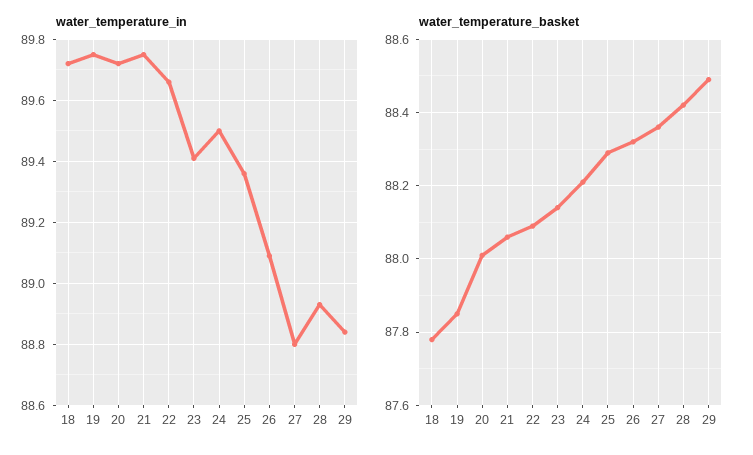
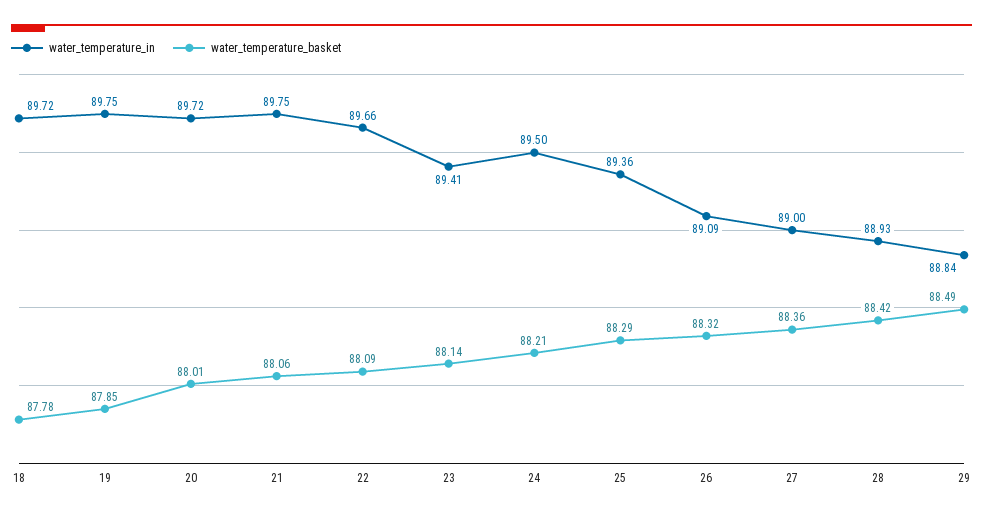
water_temperature_in, 27: 88.8 -> 89

